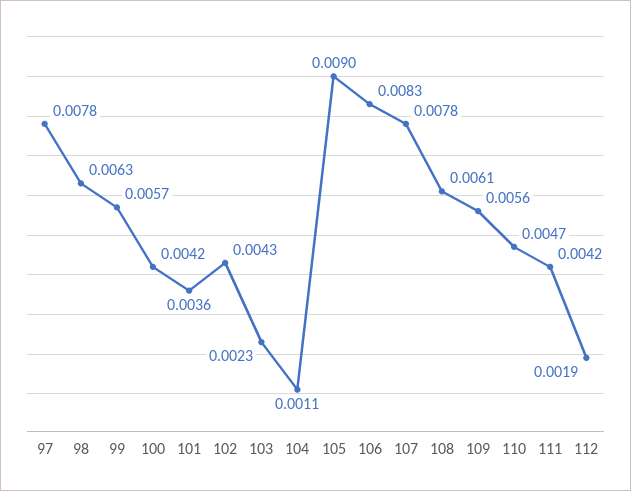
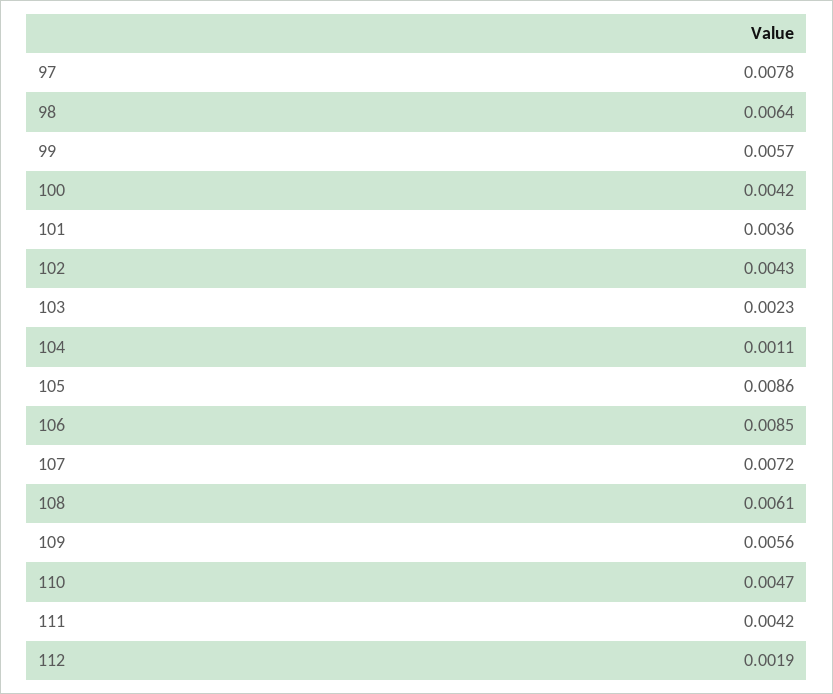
98: 0.0063 -> 0.0064
105: 0.009 -> 0.0086
106: 0.0083 -> 0.0085
107: 0.0078 -> 0.0072

